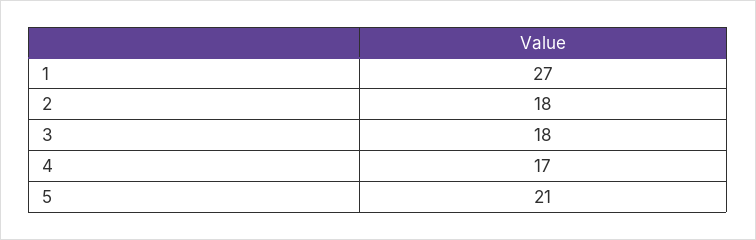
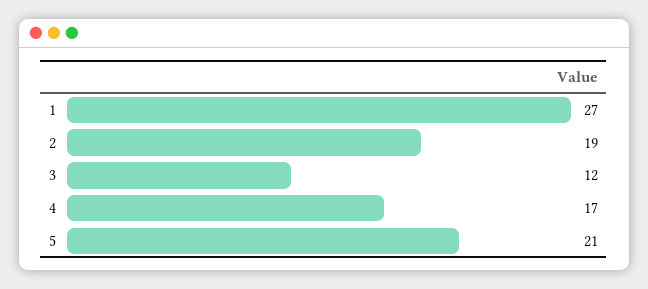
2: 18 -> 19
3: 18 -> 12

